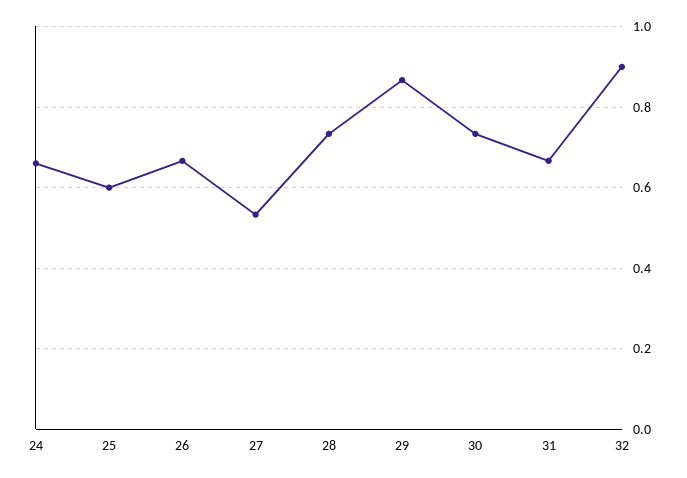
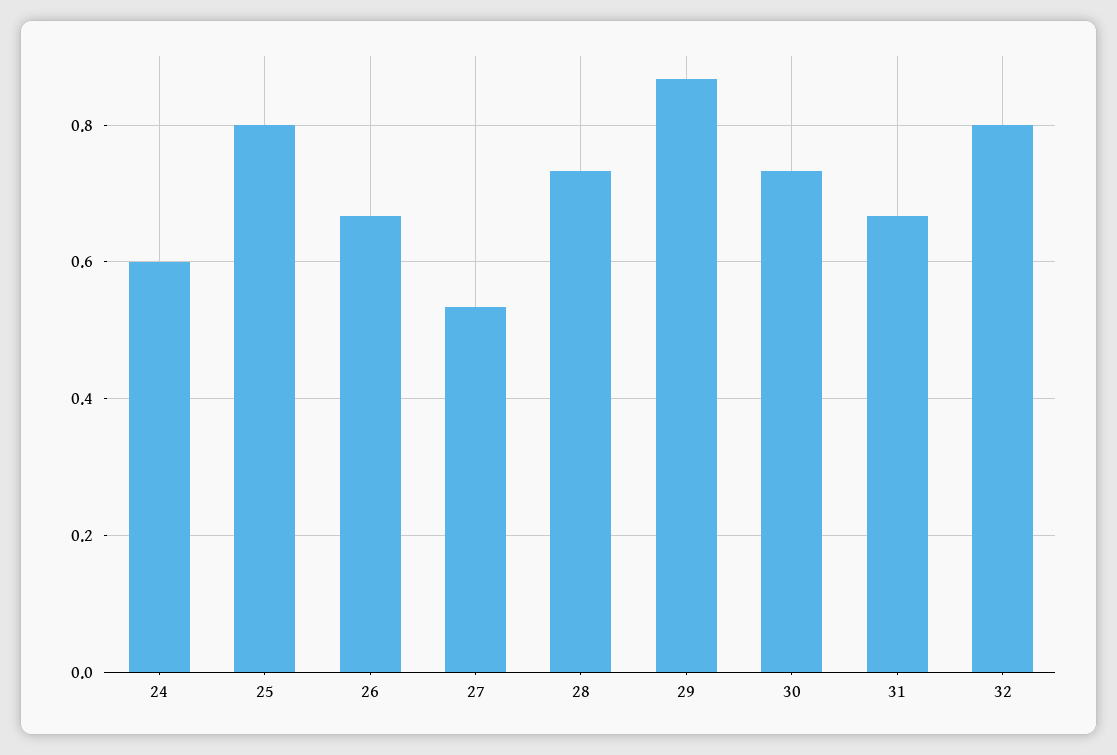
24: 0.66 -> 0.6
25: 0.6 -> 0.8
32: 0.9 -> 0.8

